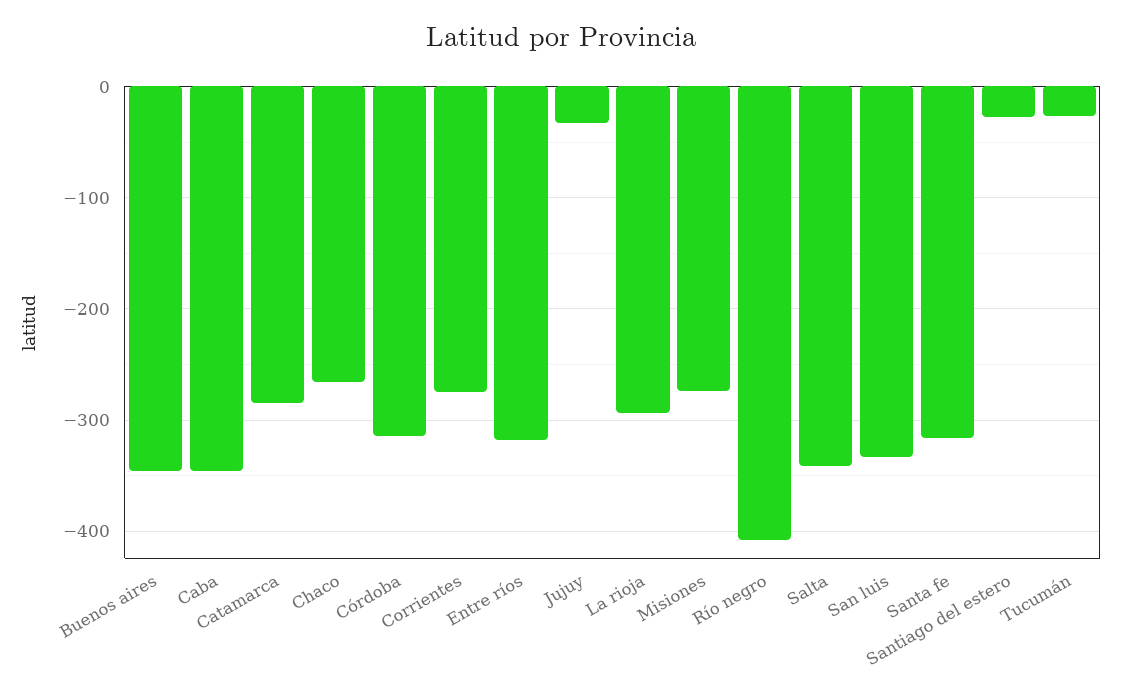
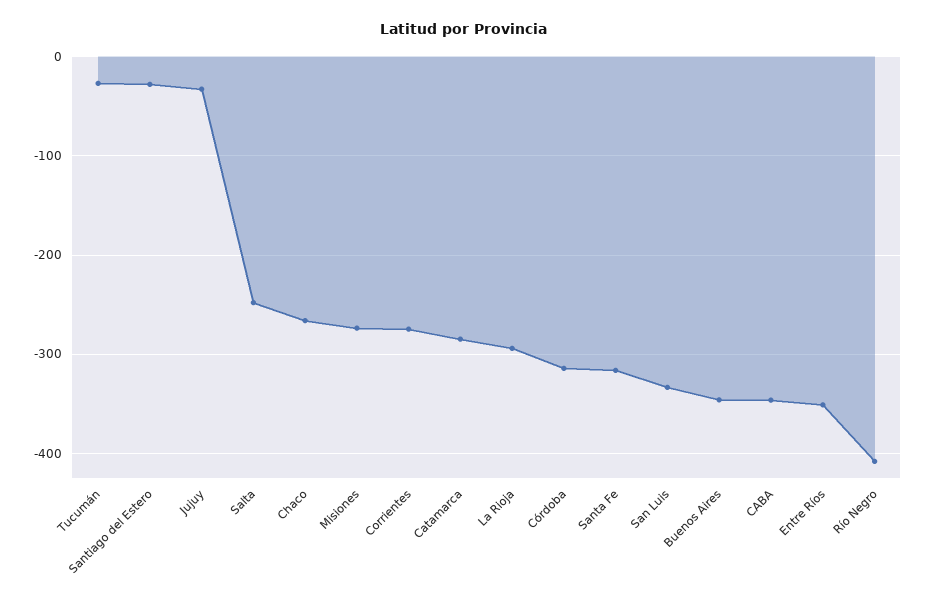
Entre ríos: -320 -> -350
Salta: -340 -> -250

